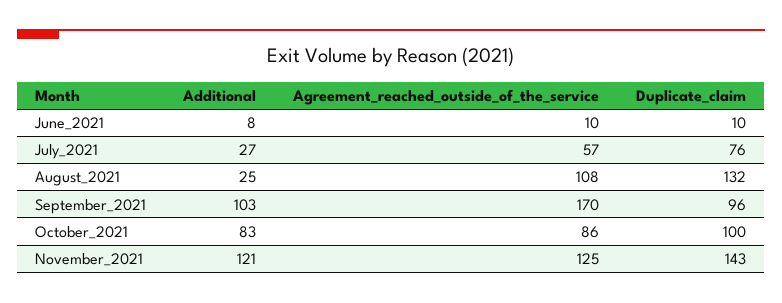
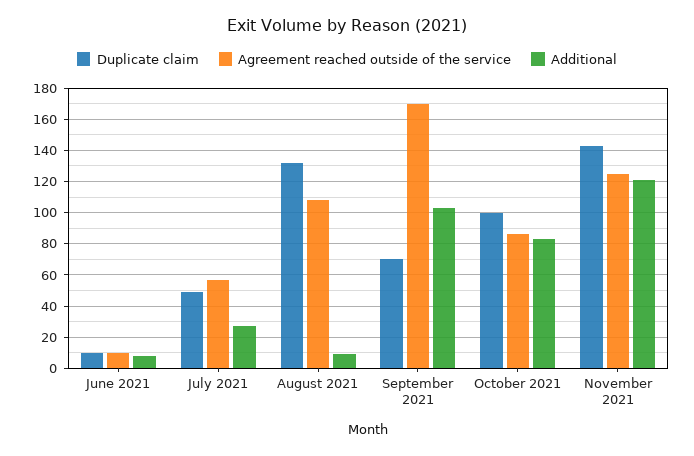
Duplicate_claim, July_2021: 76 -> 50
Additional, August_2021: 25 -> 10
Duplicate_claim, September_2021: 96 -> 70

